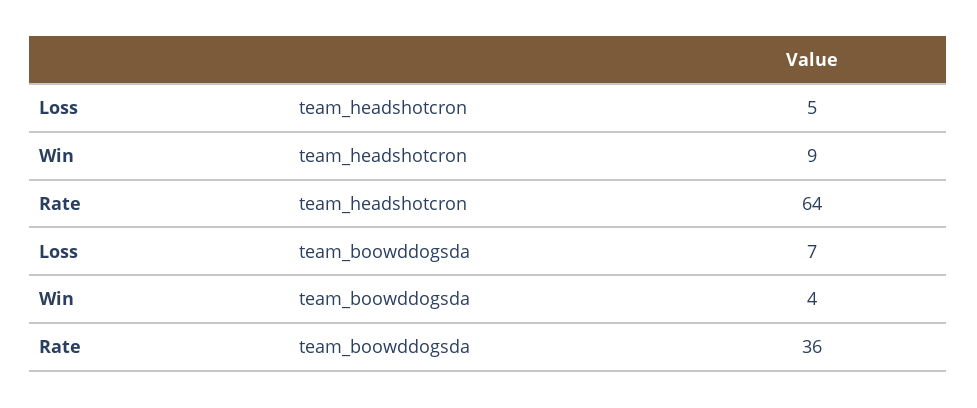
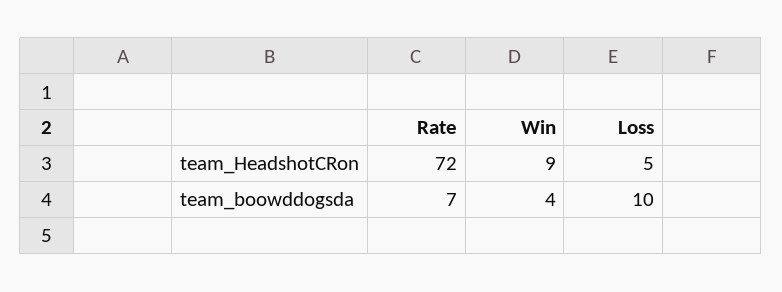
Rate, team_headshotcron: 64 -> 72
Loss, team_boowddogsda: 7 -> 10
Rate, team_boowddogsda: 36 -> 7

